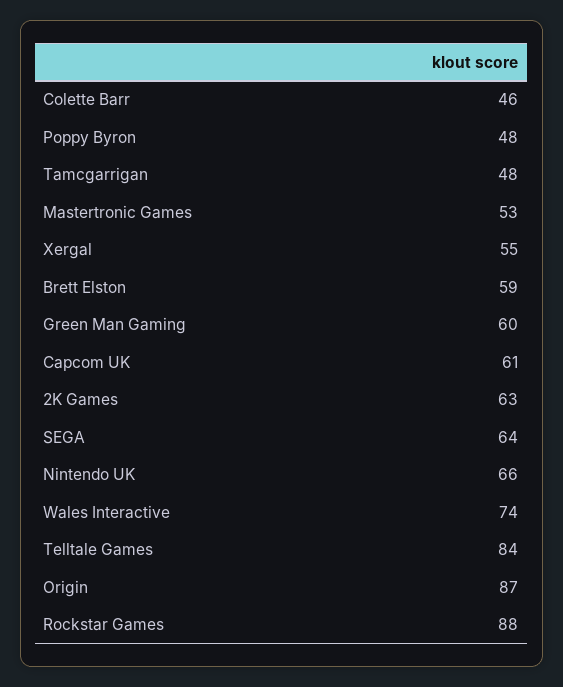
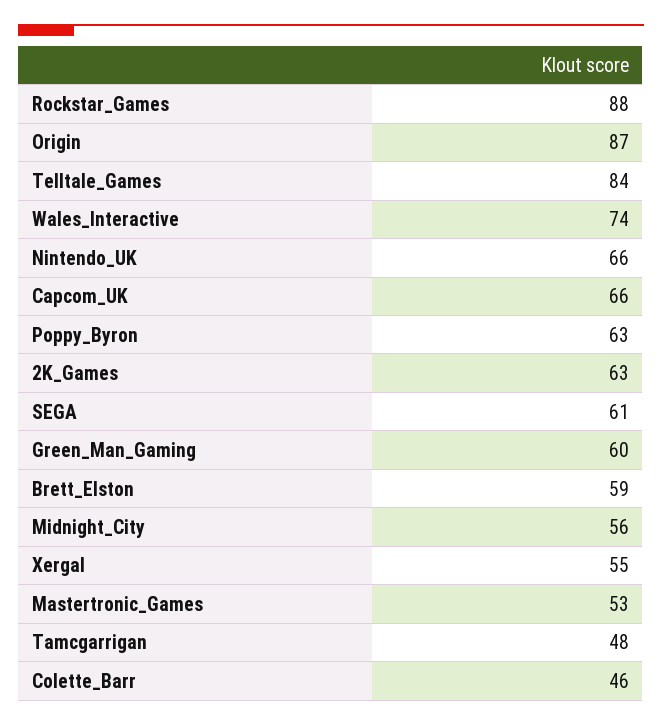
Poppy Byron: 48 -> 63
Capcom UK: 61 -> 66
SEGA: 64 -> 61
Midnight_City: none -> 56

